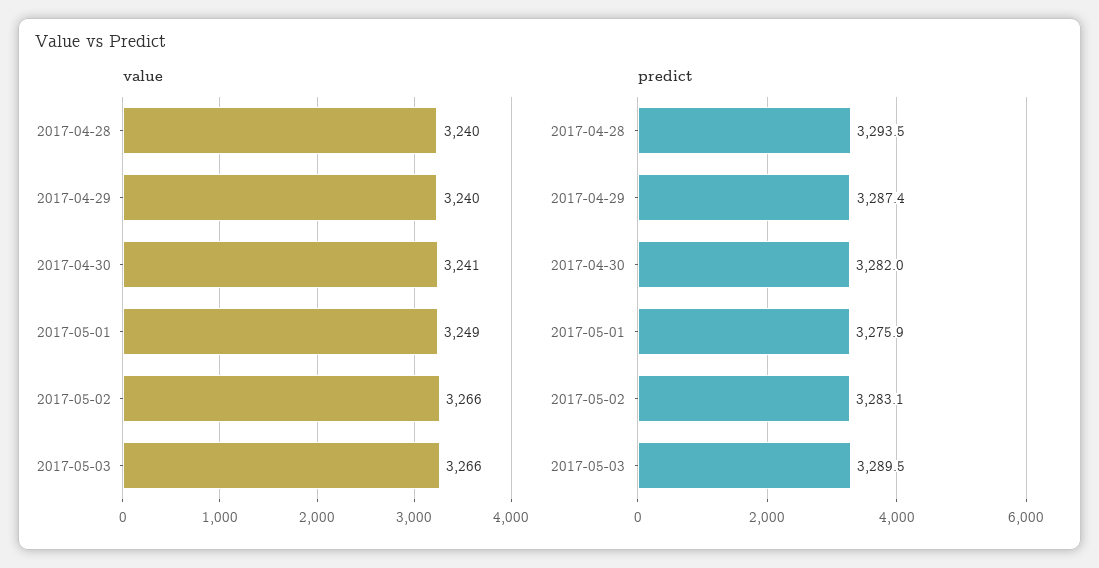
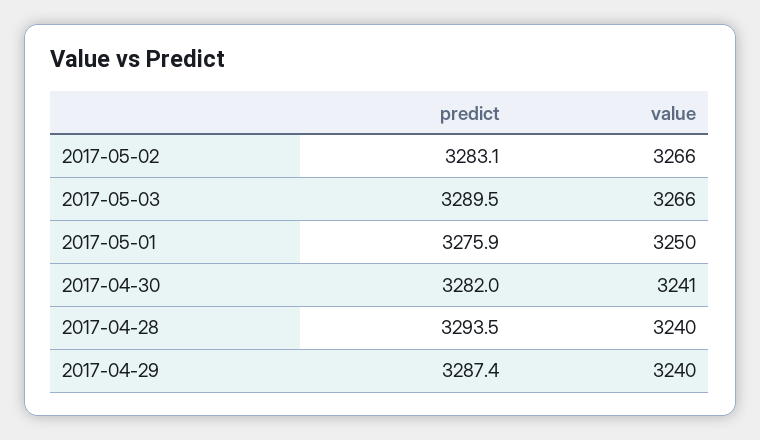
value, 2017-05-01: 3249 -> 3250

